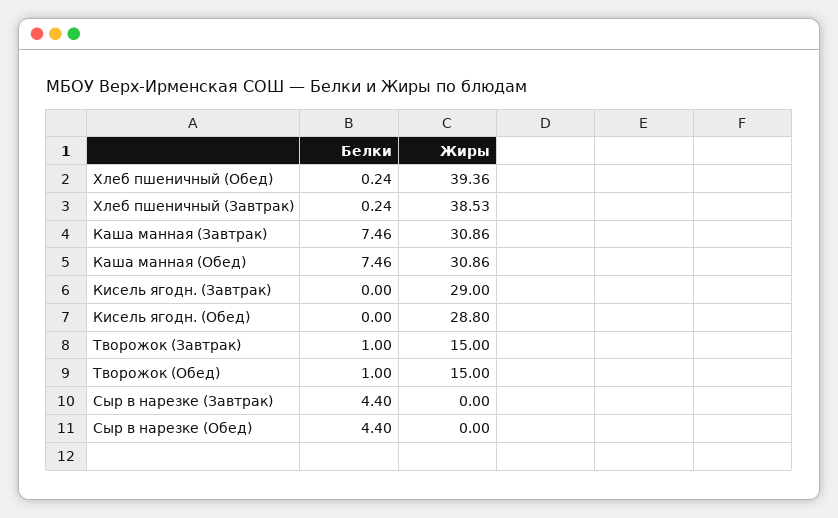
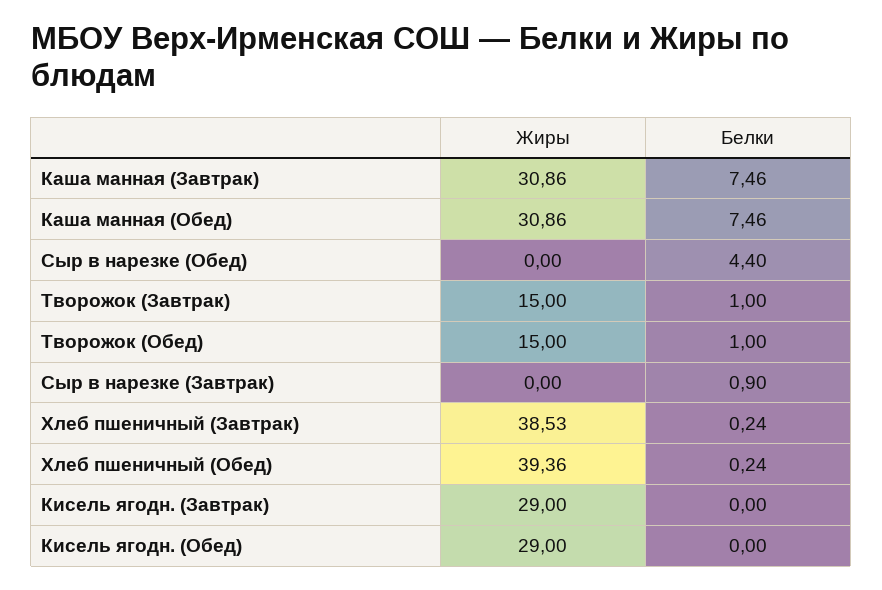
Жиры, Кисель ягодн. (Обед): 28.8 -> 29
Белки, Сыр в нарезке (Завтрак): 4.4 -> 0.9

